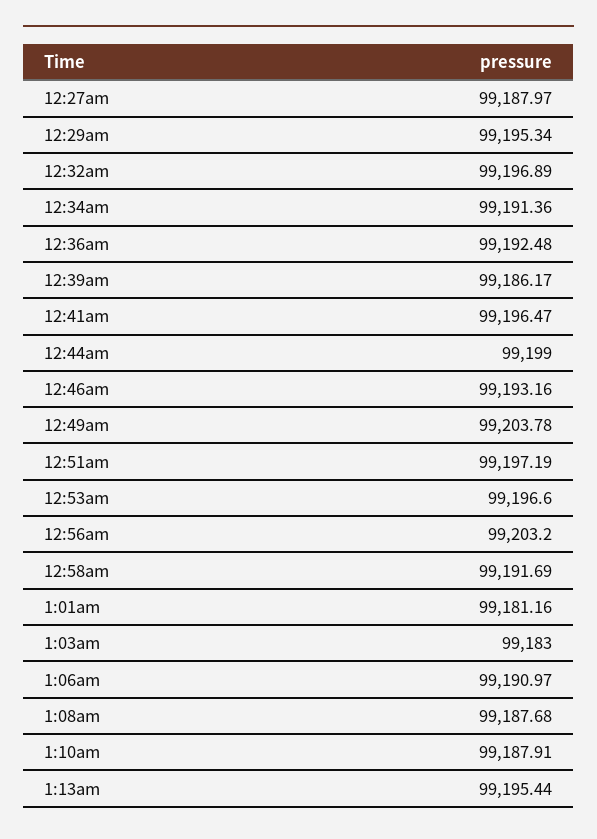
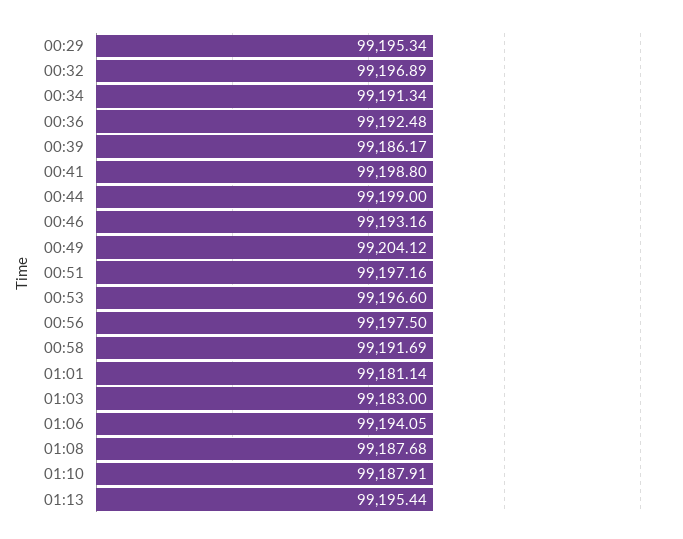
12:27am: 99187.97 -> none
12:34am: 99191.36 -> 99191.34
12:41am: 99196.47 -> 99198.8
12:49am: 99203.78 -> 99204.12
12:51am: 99197.19 -> 99197.16
12:56am: 99203.2 -> 99197.5
1:01am: 99181.16 -> 99181.14
1:06am: 99190.97 -> 99194.05

